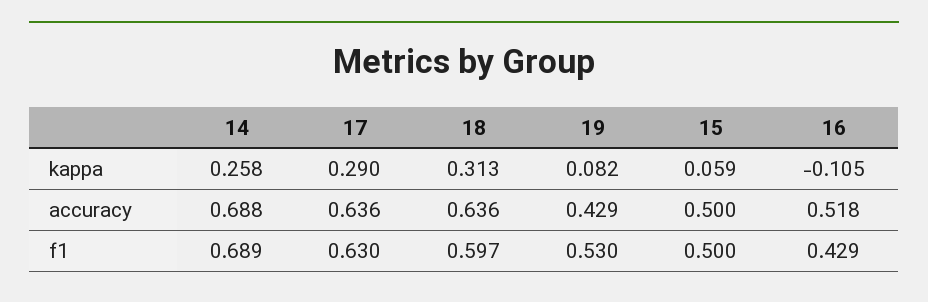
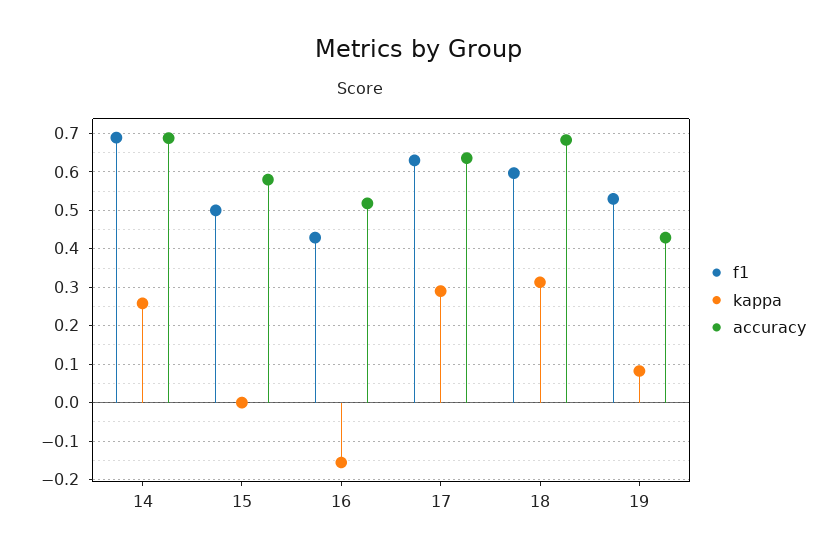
kappa, 15: 0.059 -> 0
kappa, 16: -0.105 -> -0.16
accuracy, 18: 0.636 -> 0.68
accuracy, 15: 0.5 -> 0.58

